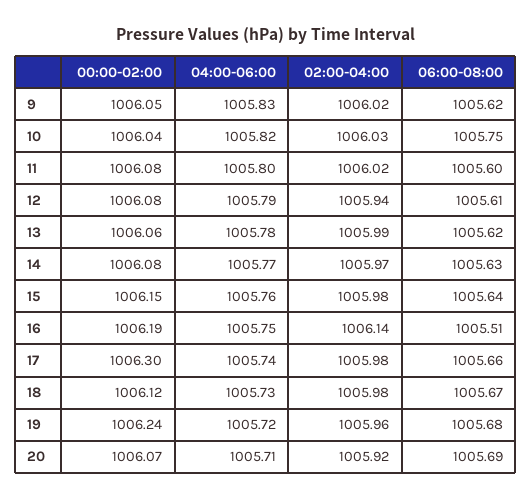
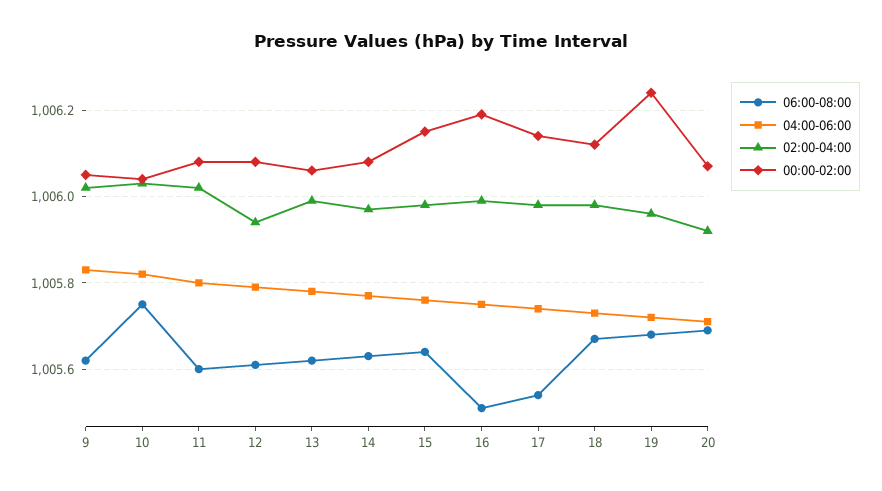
02:00-04:00, 16: 1006.14 -> 1006
00:00-02:00, 17: 1006.3 -> 1006.15
06:00-08:00, 17: 1005.66 -> 1005.55

